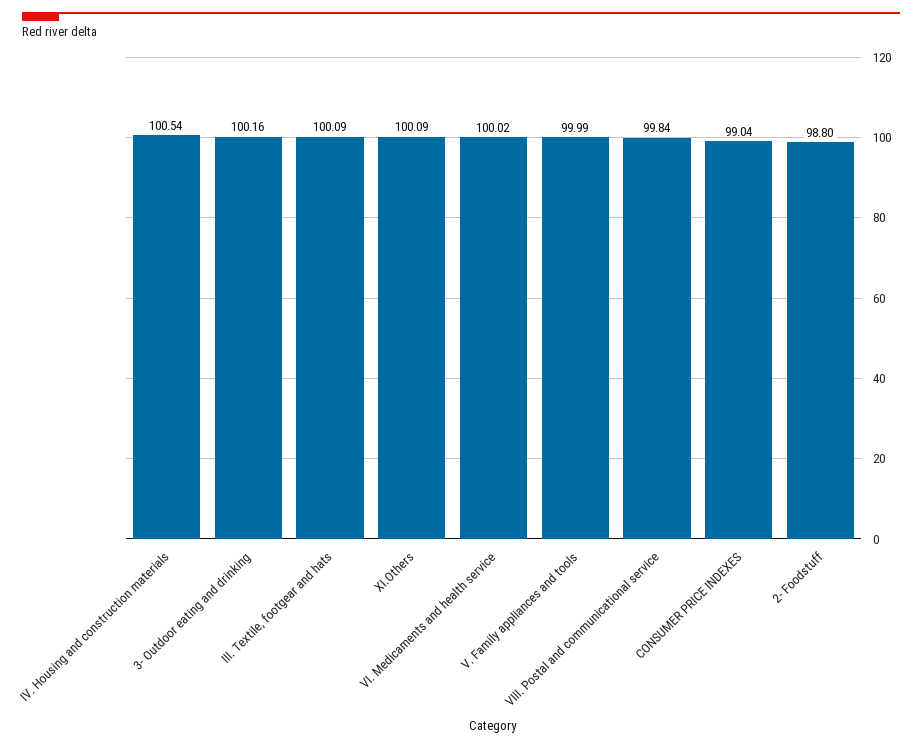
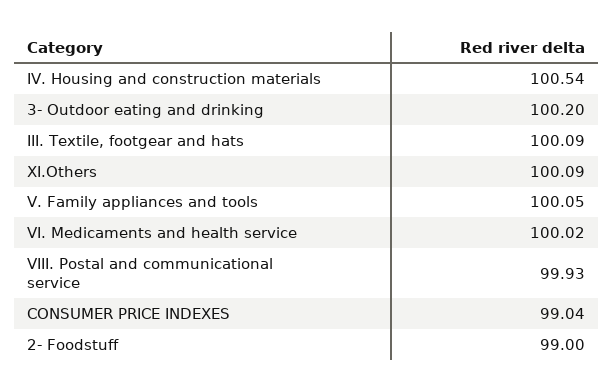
3- Outdoor eating and drinking: 100.16 -> 100.2
V. Family appliances and tools: 99.99 -> 100.05
VIII. Postal and communicational service: 99.84 -> 99.93
2- Foodstuff: 98.8 -> 99

